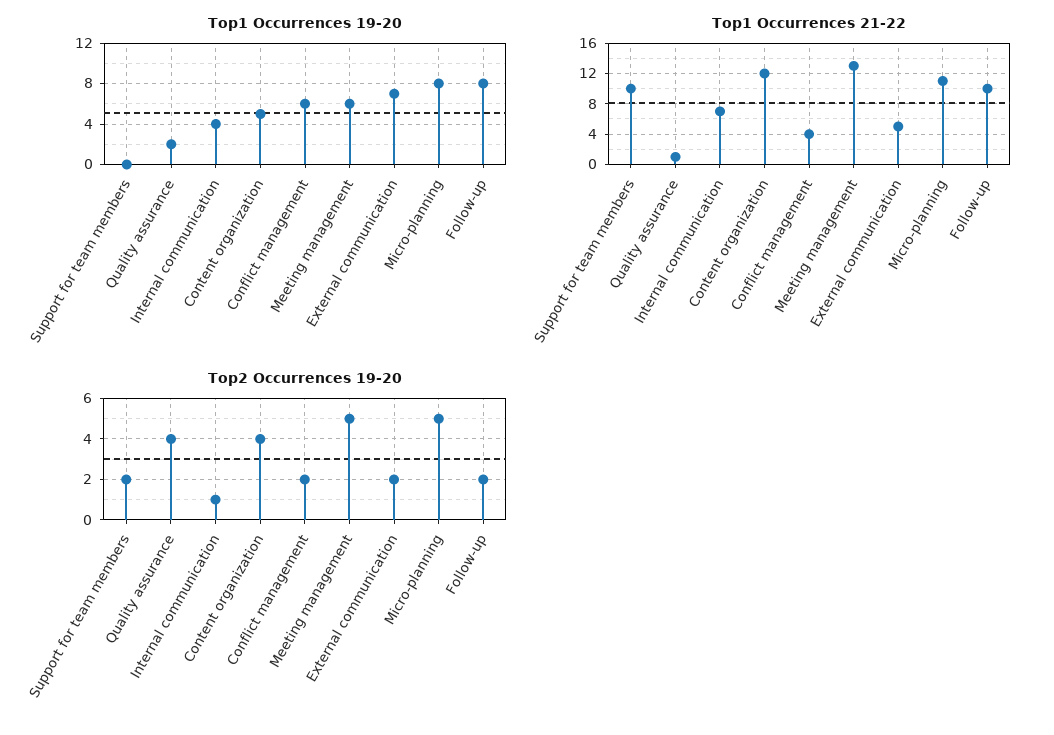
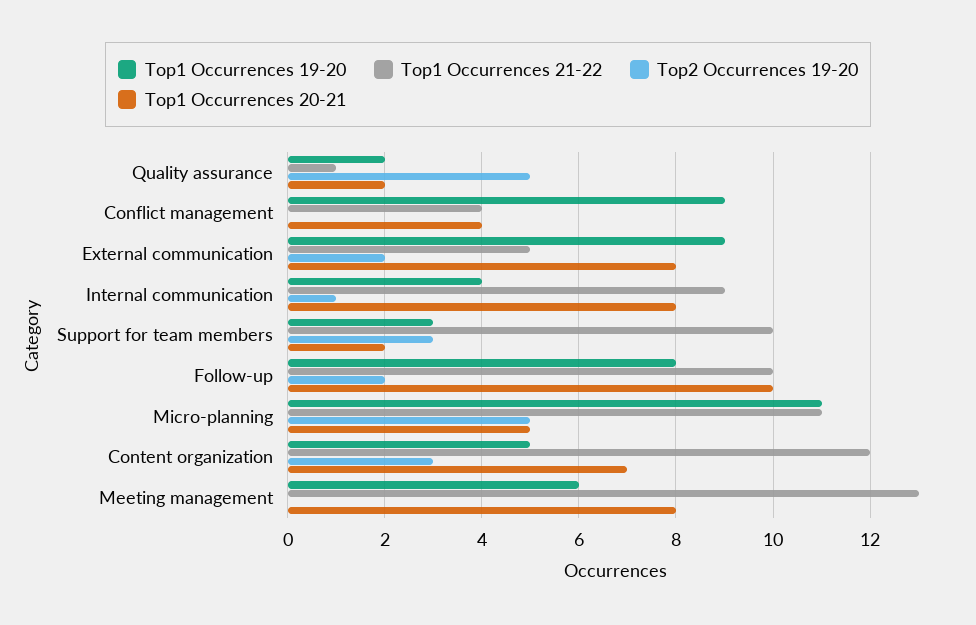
Top1 Occurrences 19-20, Support for team members: 0 -> 3
Top1 Occurrences 19-20, Conflict management: 6 -> 9
Top1 Occurrences 19-20, External communication: 7 -> 9
Top1 Occurrences 19-20, Micro-planning: 8 -> 11
Top1 Occurrences 21-22, Internal communication: 7 -> 9
Top2 Occurrences 19-20, Support for team members: 2 -> 3
Top2 Occurrences 19-20, Quality assurance: 4 -> 5
Top2 Occurrences 19-20, Content organization: 4 -> 3
Top2 Occurrences 19-20, Conflict management: 2 -> 0
Top2 Occurrences 19-20, Meeting management: 5 -> 0
Top1 Occurrences 20-21, Quality assurance: none -> 2
Top1 Occurrences 20-21, Conflict management: none -> 4
Top1 Occurrences 20-21, External communication: none -> 8
Top1 Occurrences 20-21, Internal communication: none -> 8
Top1 Occurrences 20-21, Support for team members: none -> 2
Top1 Occurrences 20-21, Follow-up: none -> 10
Top1 Occurrences 20-21, Micro-planning: none -> 5
Top1 Occurrences 20-21, Content organization: none -> 7
Top1 Occurrences 20-21, Meeting management: none -> 8

